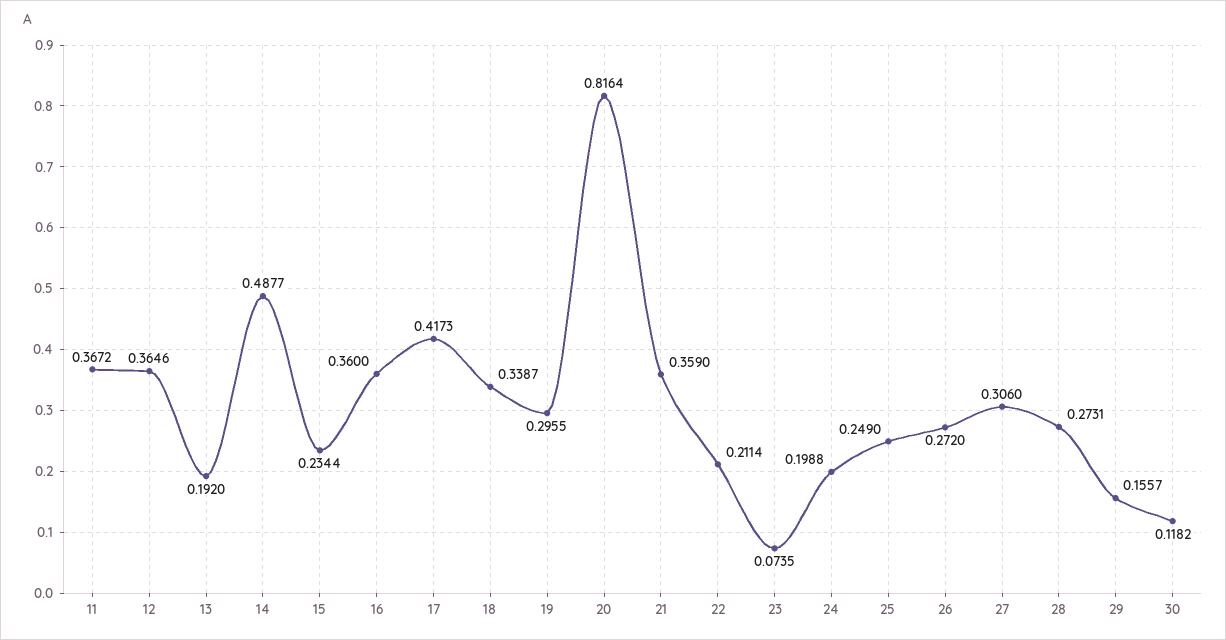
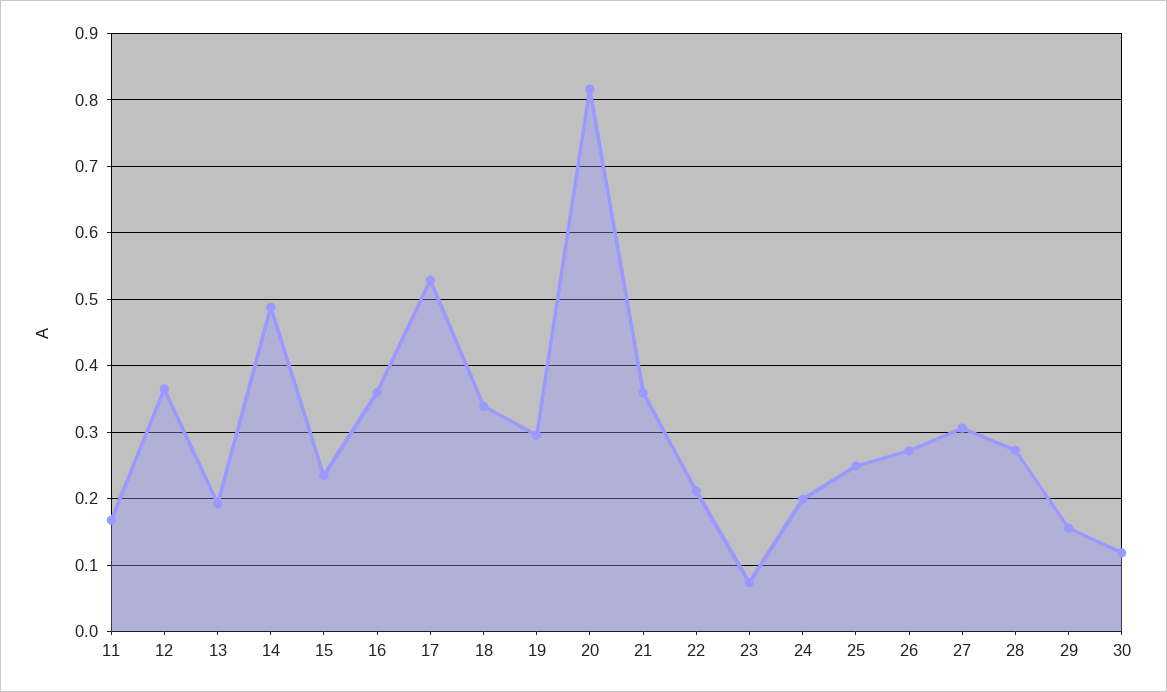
11: 0.3672 -> 0.17
17: 0.4173 -> 0.53

